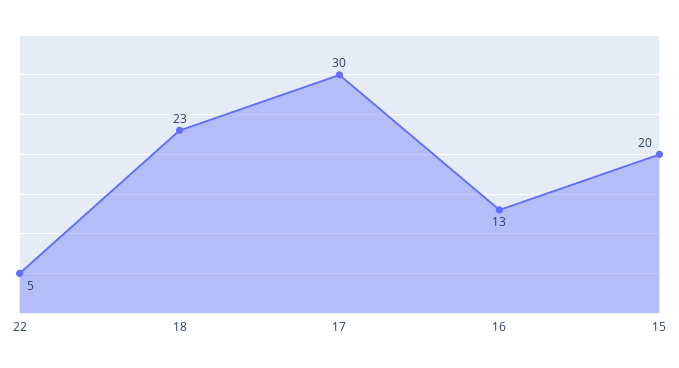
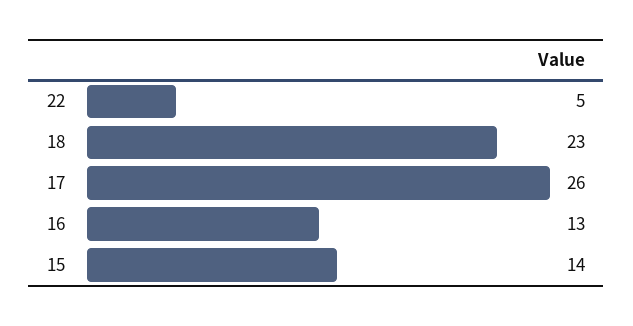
17: 30 -> 26
15: 20 -> 14

